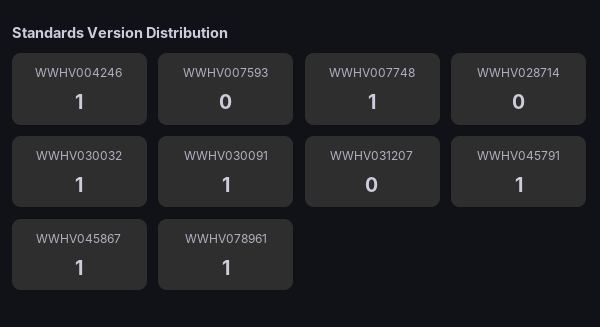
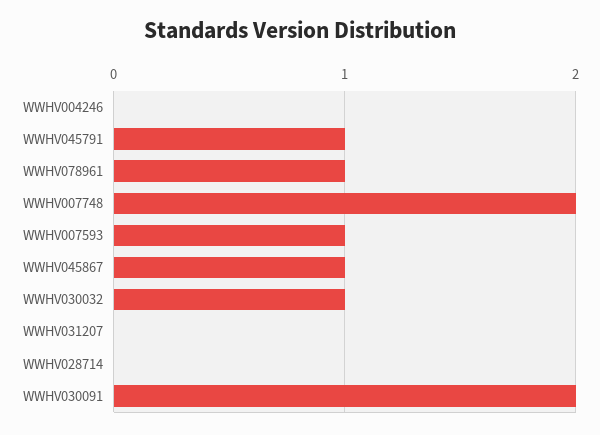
WWHV004246: 1 -> 0
WWHV007593: 0 -> 1
WWHV007748: 1 -> 2
WWHV030091: 1 -> 2

